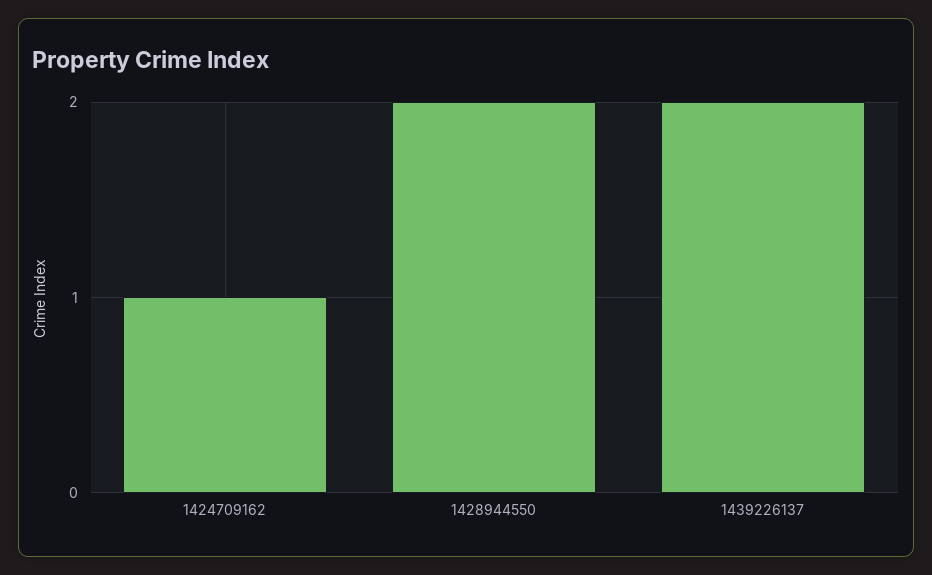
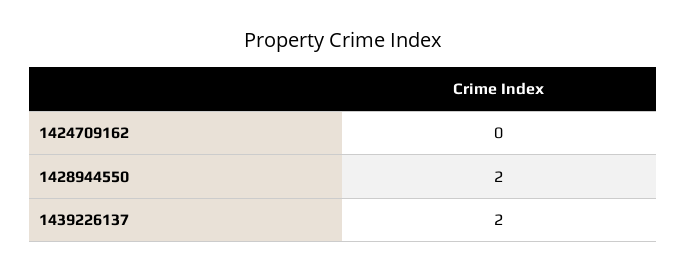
1424709162: 1 -> 0

